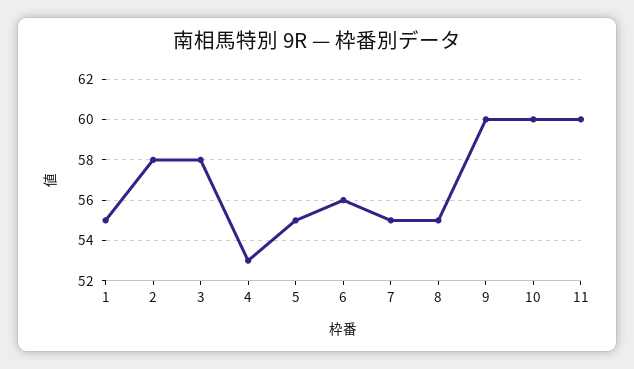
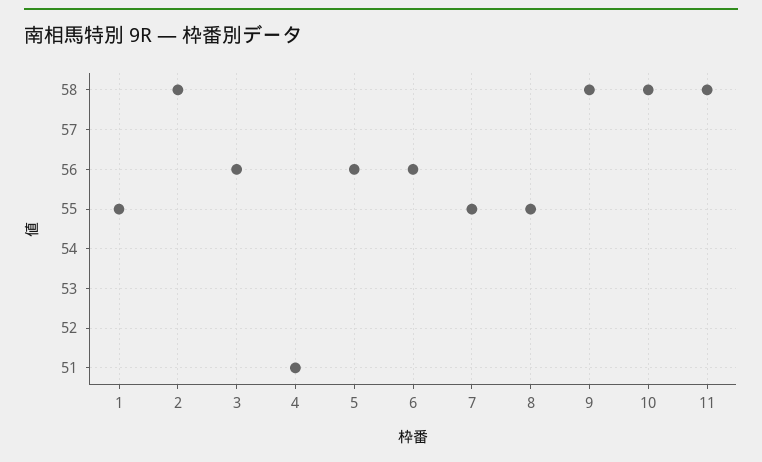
3: 58 -> 56
4: 53 -> 51
5: 55 -> 56
9: 60 -> 58
10: 60 -> 58
11: 60 -> 58

